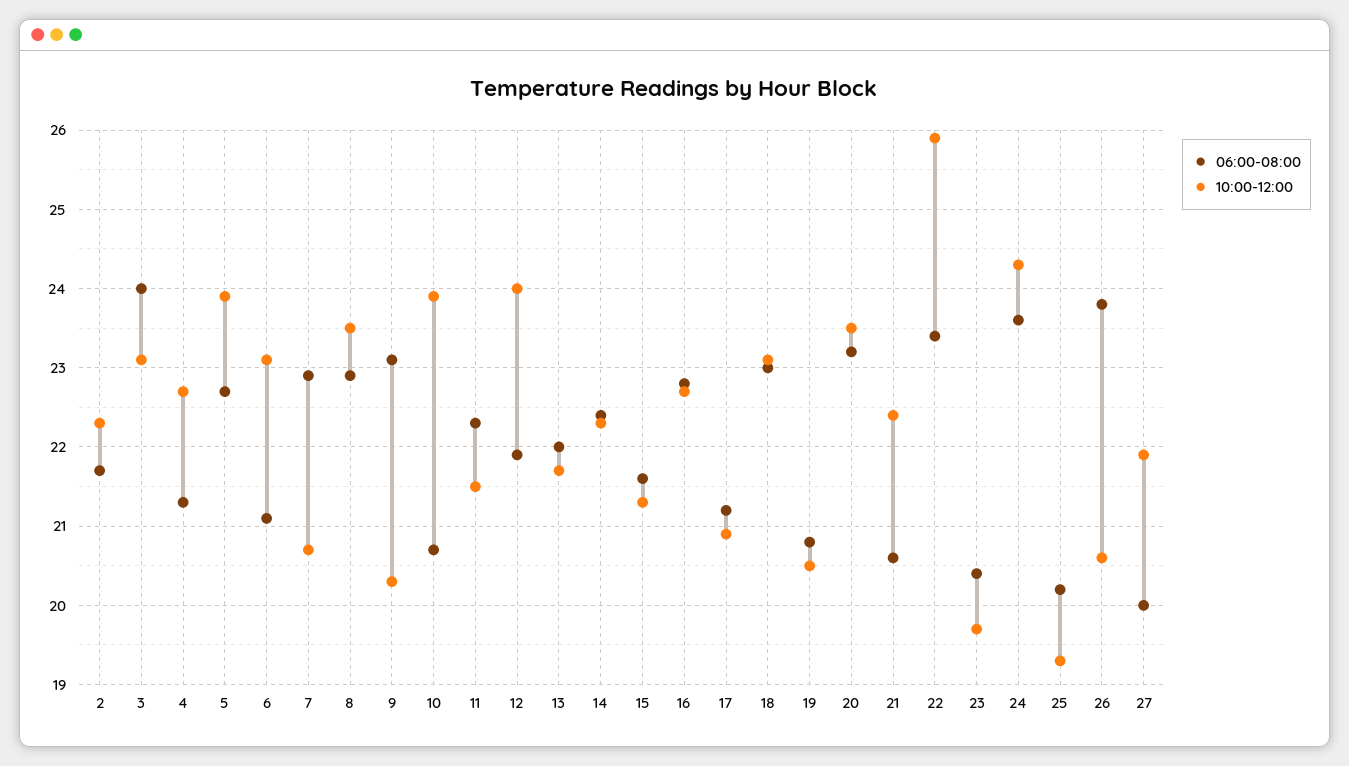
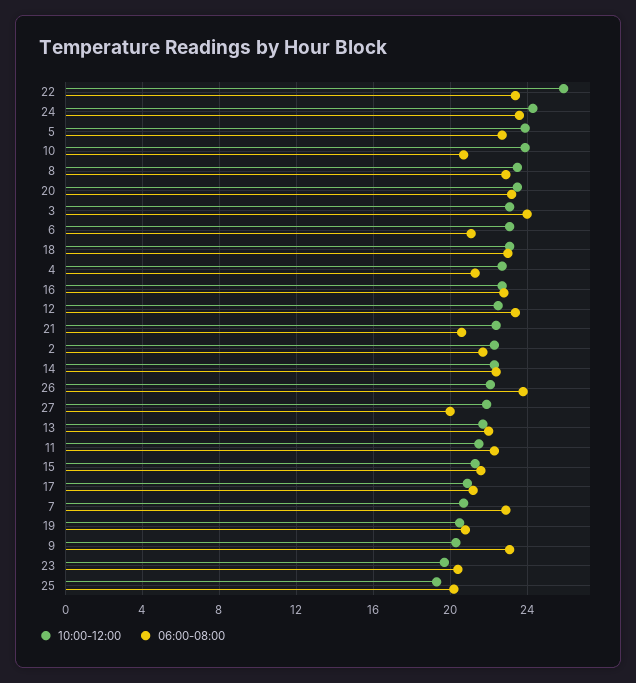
06:00-08:00, 12: 21.9 -> 23.5
10:00-12:00, 12: 24 -> 22.5
10:00-12:00, 26: 20.6 -> 22

